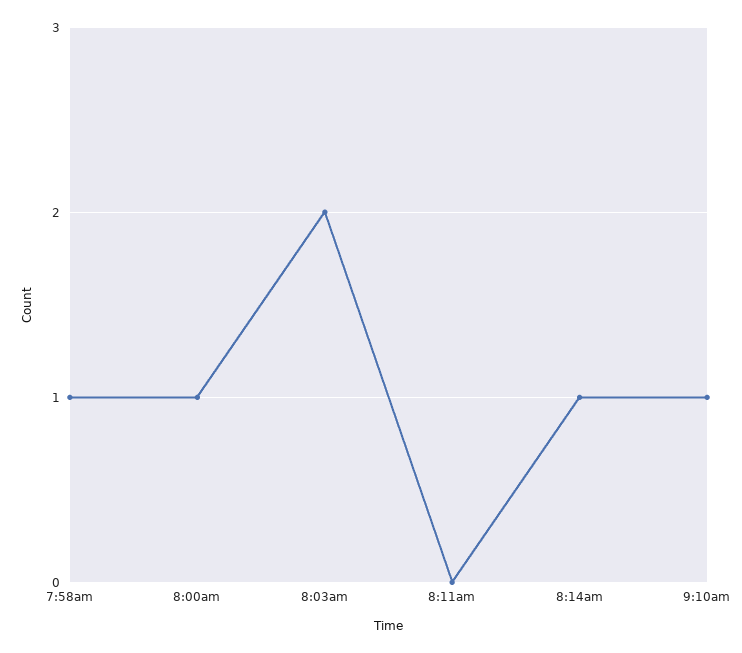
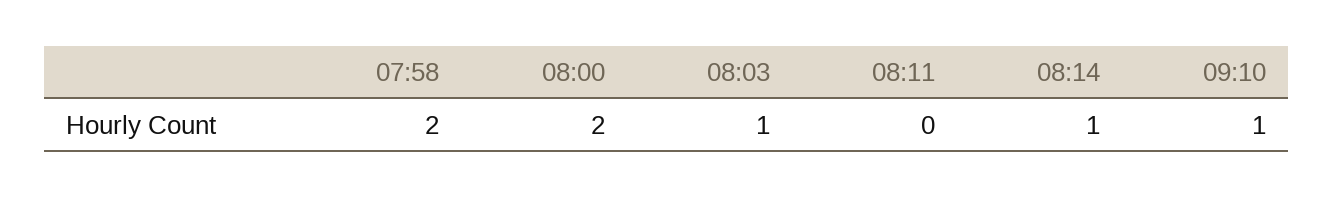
7:58am: 1 -> 2
8:00am: 1 -> 2
8:03am: 2 -> 1

